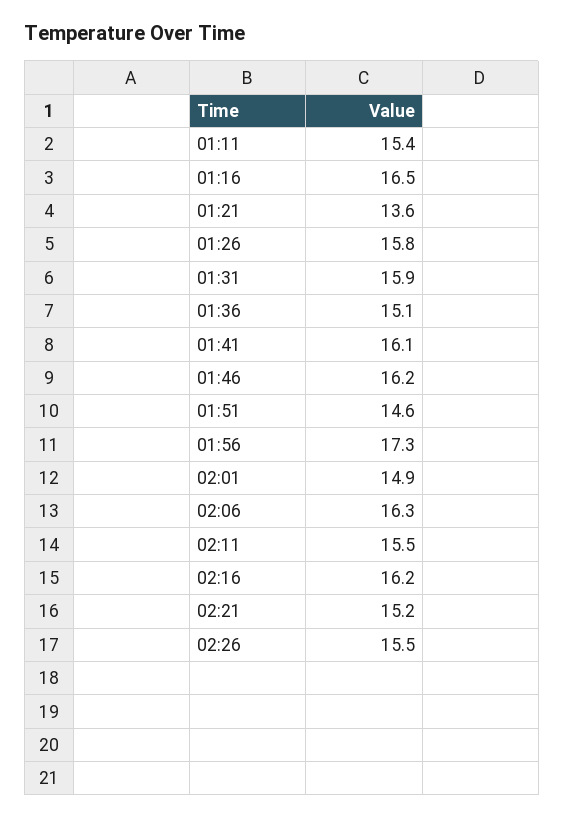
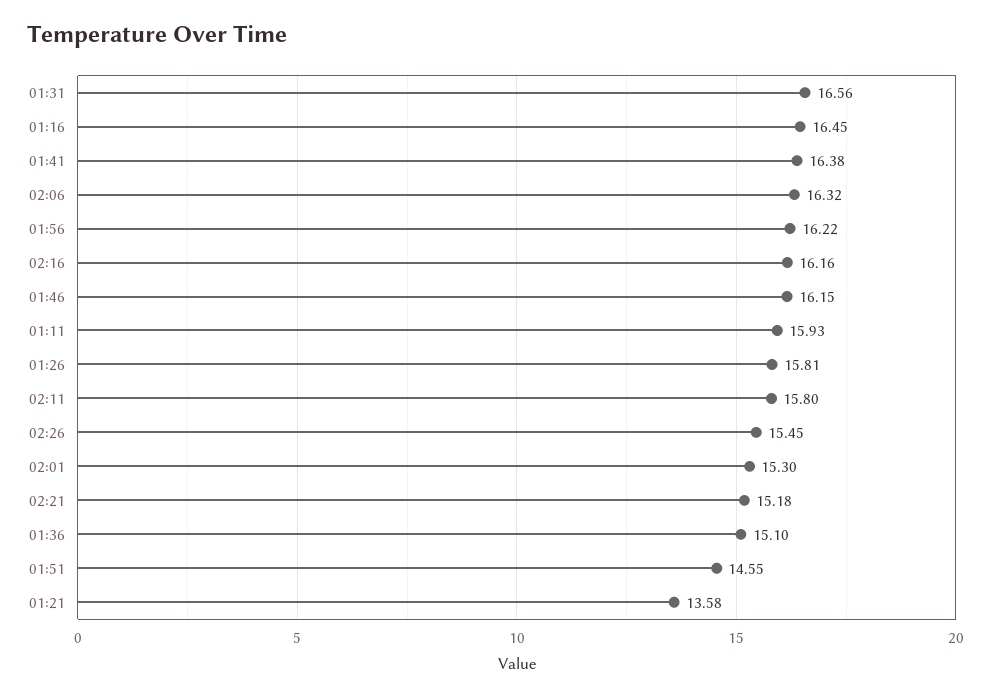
01:11: 15.4 -> 15.93
01:31: 15.9 -> 16.56
01:41: 16.1 -> 16.38
01:56: 17.3 -> 16.22
02:01: 14.9 -> 15.3
02:11: 15.5 -> 15.8

